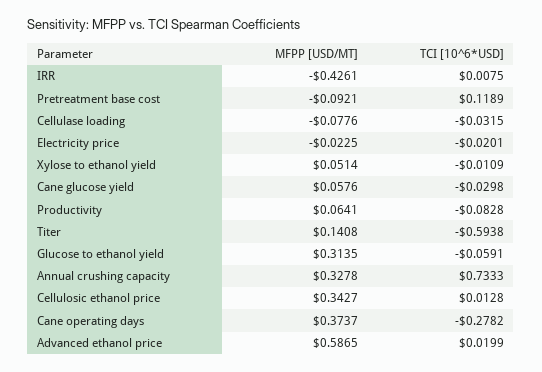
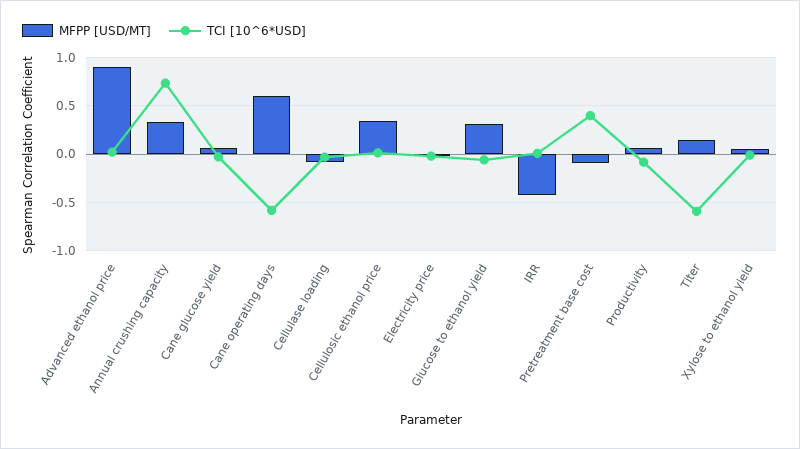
TCI [10^6*USD], Pretreatment base cost: 0.1189 -> 0.4
MFPP [USD/MT], Cane operating days: 0.3737 -> 0.6
TCI [10^6*USD], Cane operating days: -0.2782 -> -0.6
MFPP [USD/MT], Advanced ethanol price: 0.5865 -> 0.9

